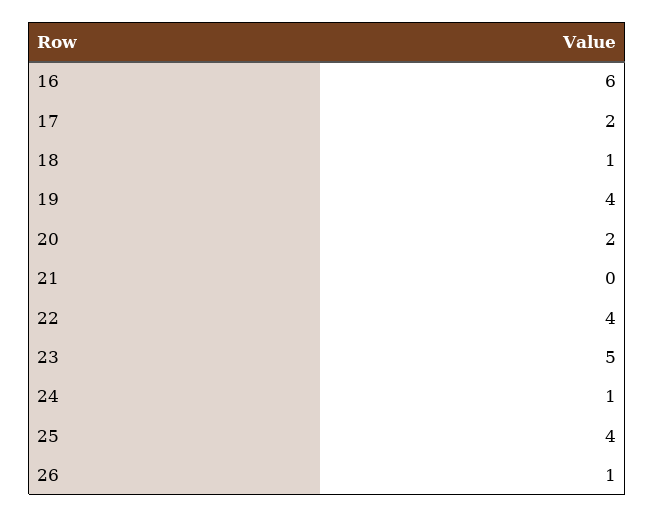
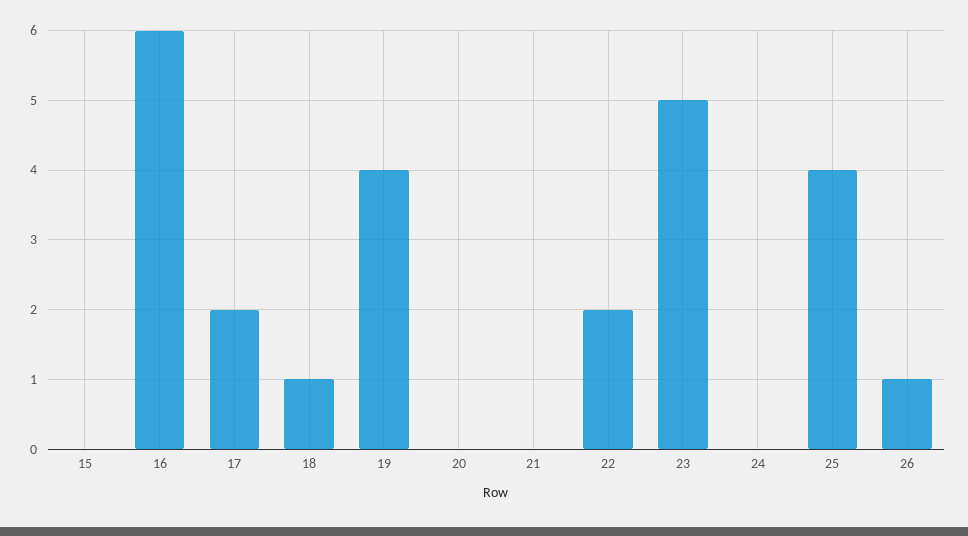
20: 2 -> 0
22: 4 -> 2
24: 1 -> 0
15: none -> 0

